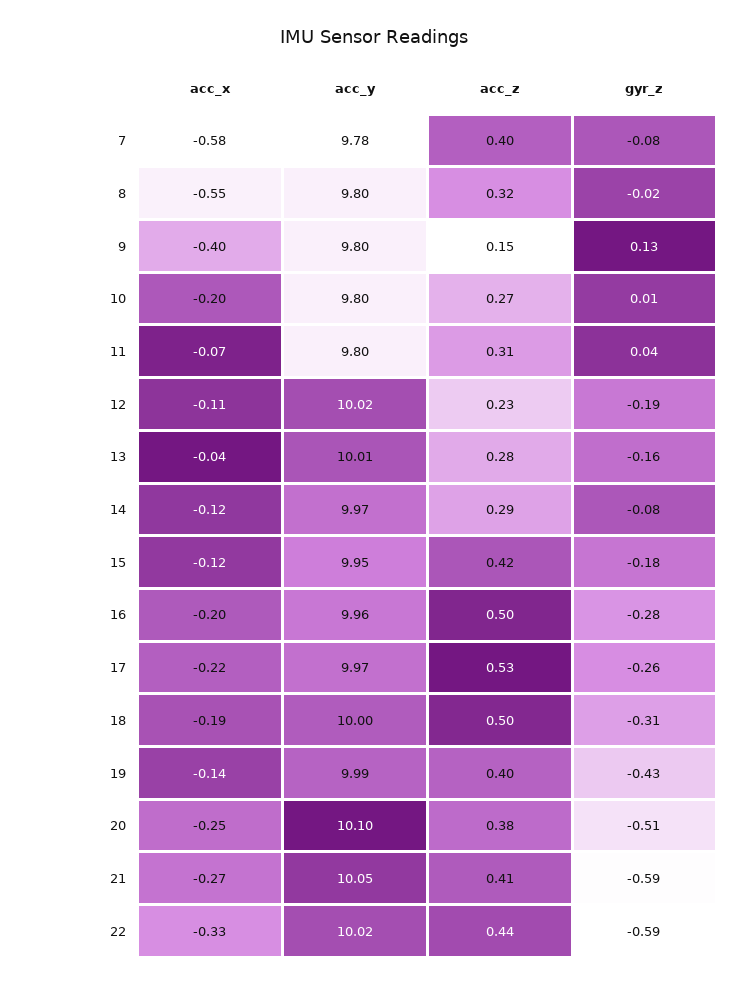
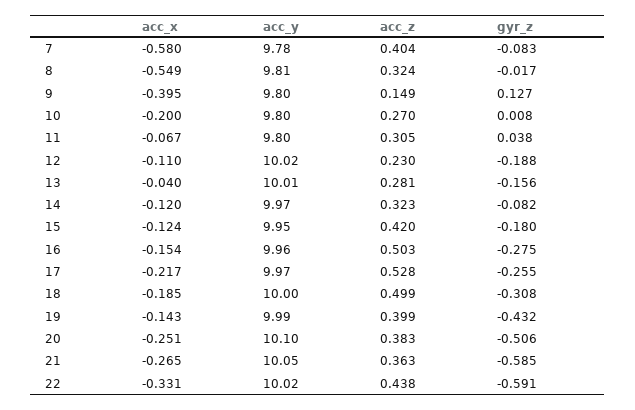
acc_y, 8: 9.8 -> 9.81
acc_z, 14: 0.29 -> 0.323
acc_x, 16: -0.2 -> -0.154
acc_z, 21: 0.41 -> 0.363

